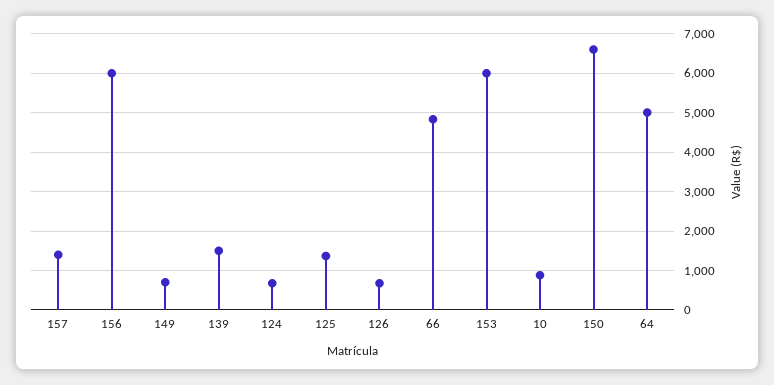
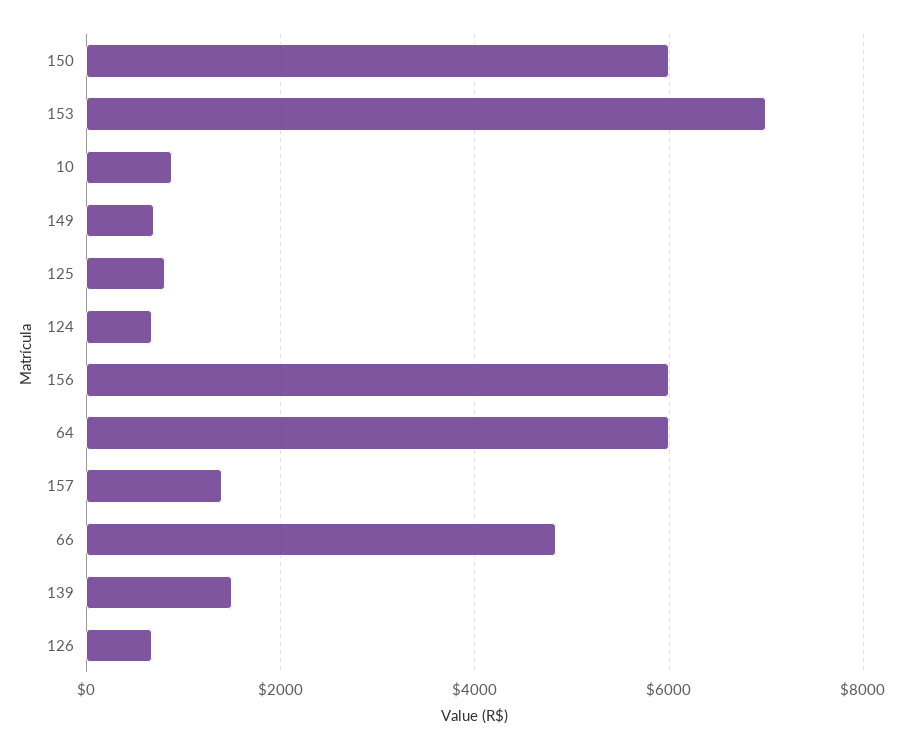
125: 1400 -> 800
153: 6000 -> 7000
150: 6600 -> 6000
64: 5000 -> 6000

